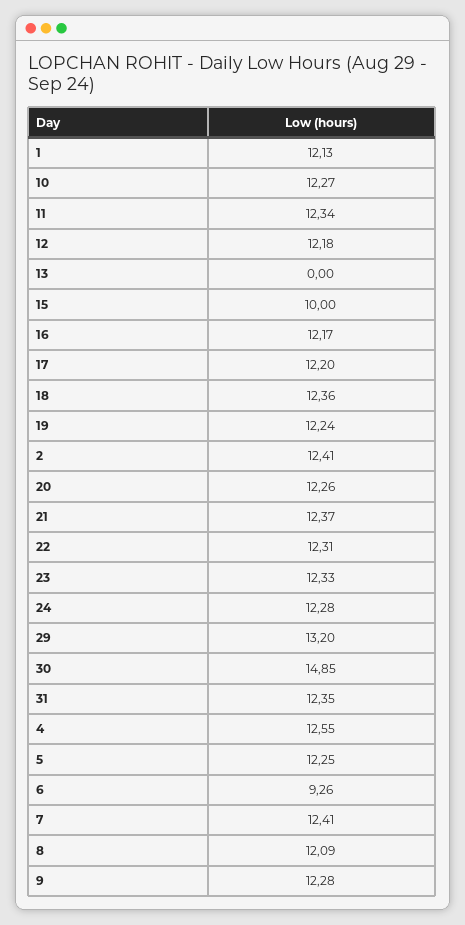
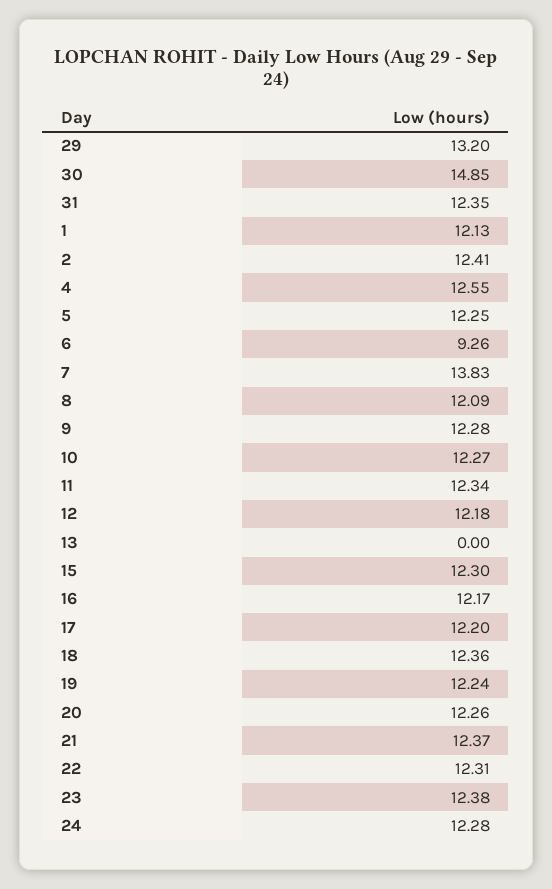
15: 10 -> 12.3
23: 12.33 -> 12.38
7: 12.41 -> 13.83

